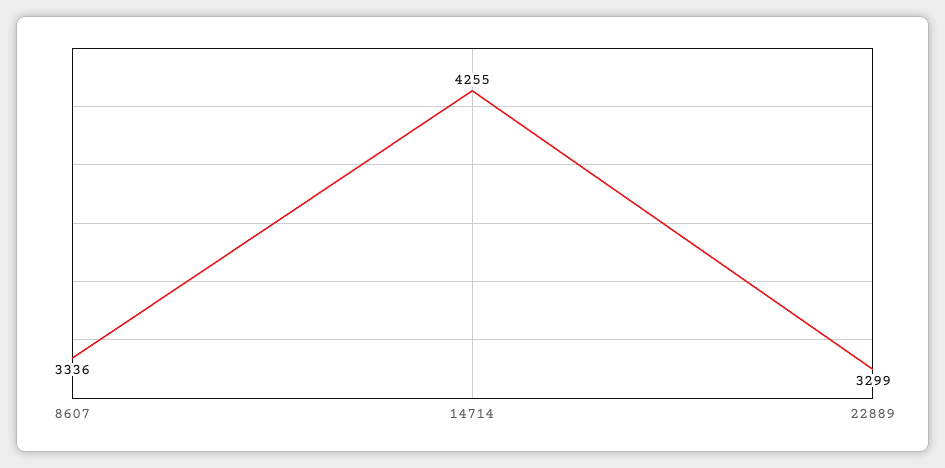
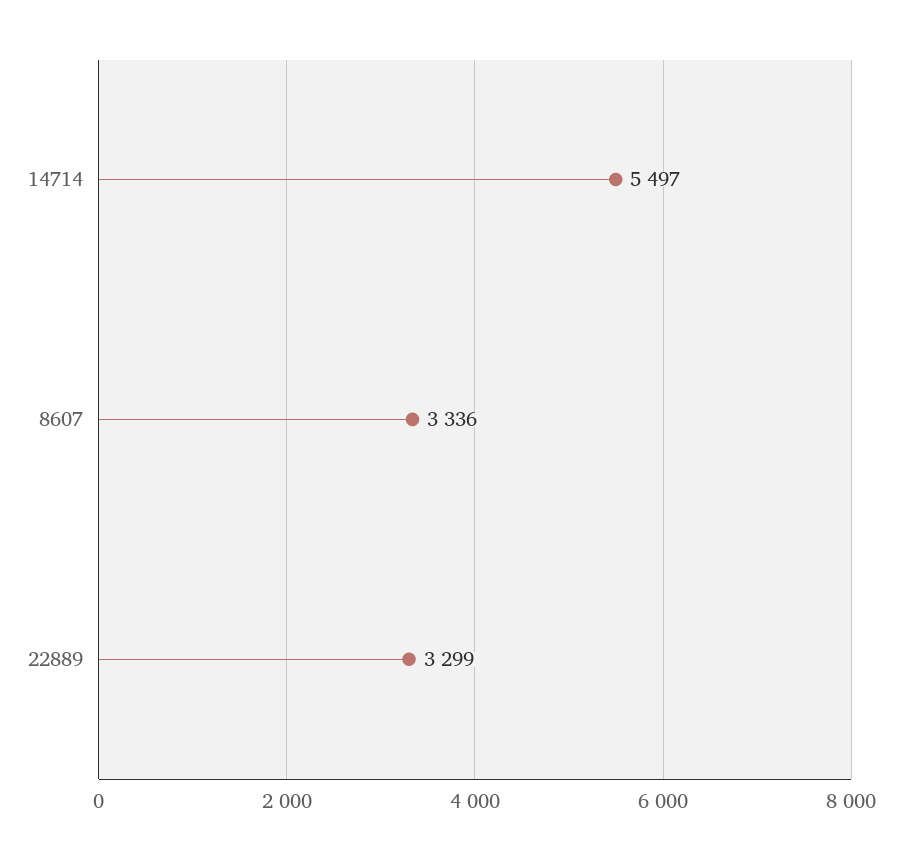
14714: 4255 -> 5497

